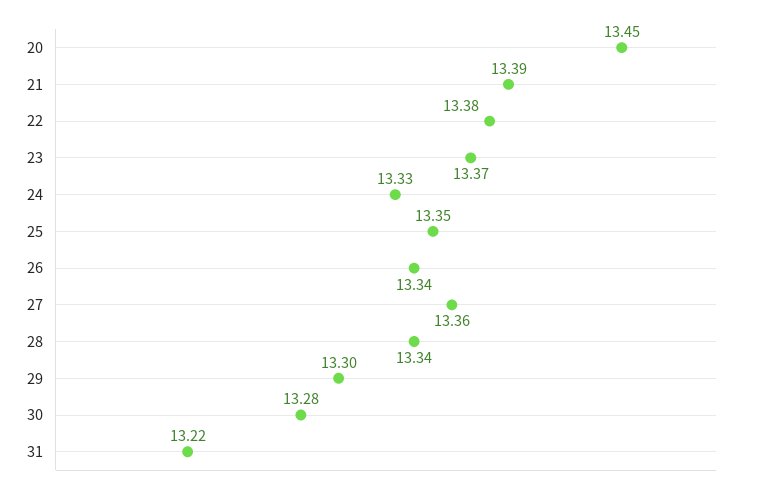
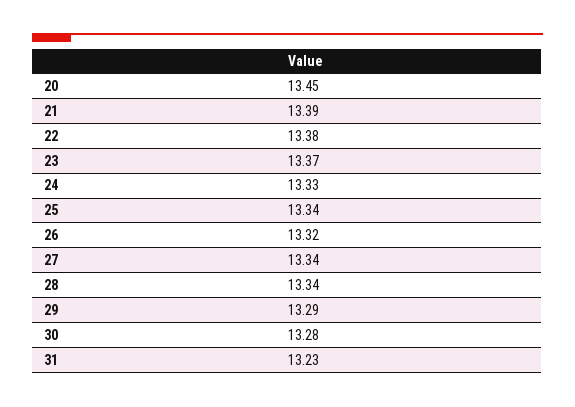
25: 13.35 -> 13.34
26: 13.34 -> 13.32
27: 13.36 -> 13.34
29: 13.3 -> 13.29
31: 13.22 -> 13.23

